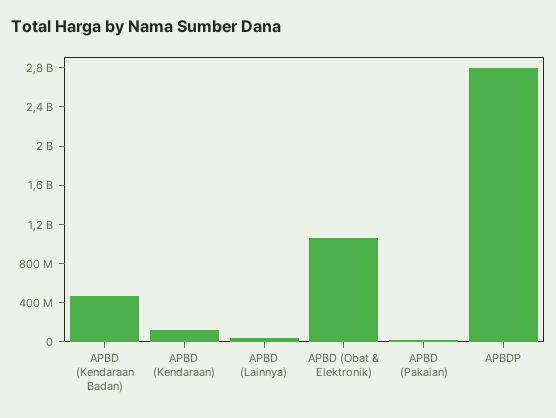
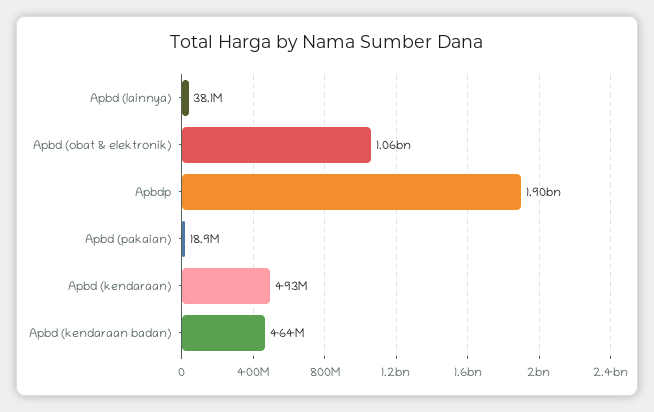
APBD (Kendaraan): 100000000 -> 493000000
APBDP: 2800000000 -> 1900000000

